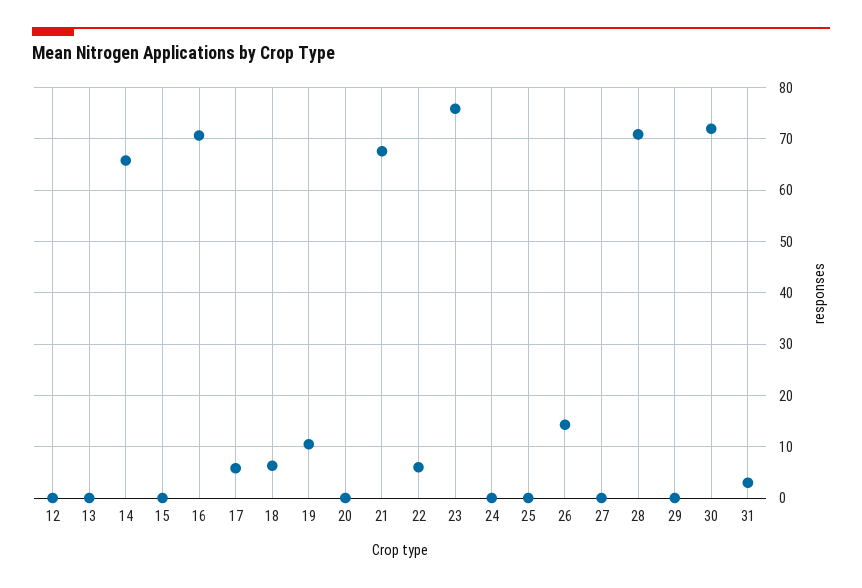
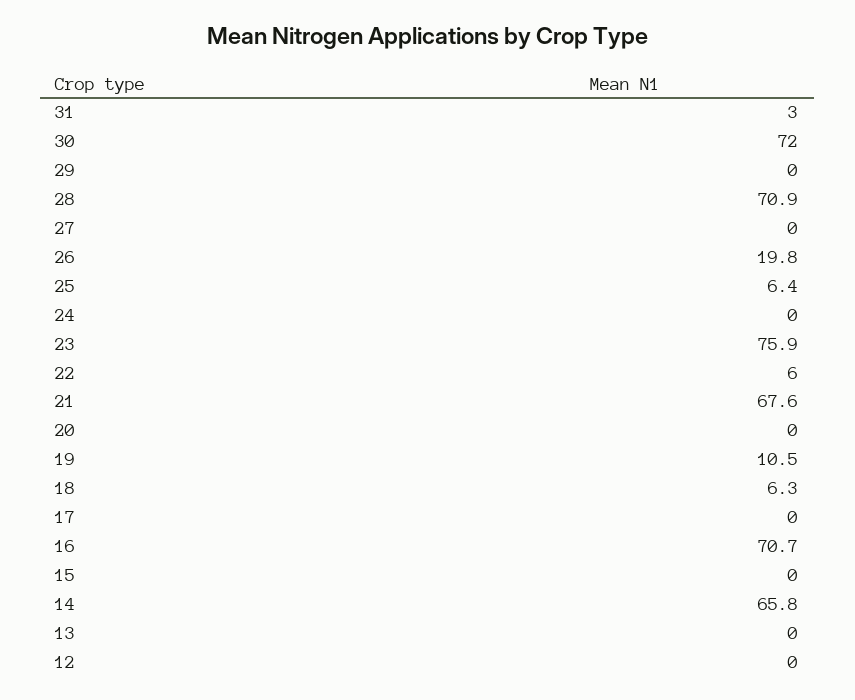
17: 6 -> 0
25: 0 -> 6.4
26: 14 -> 19.8

